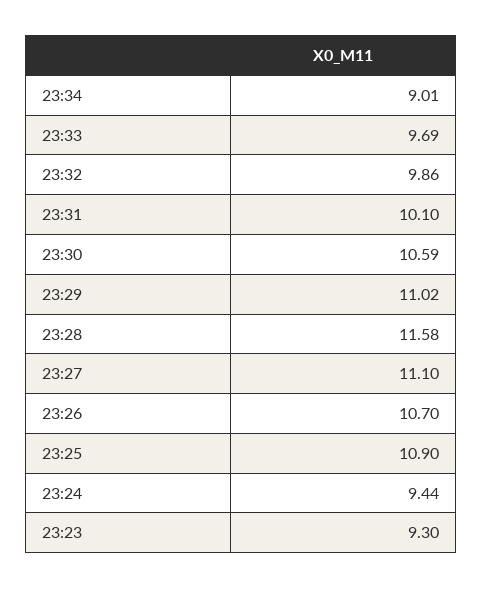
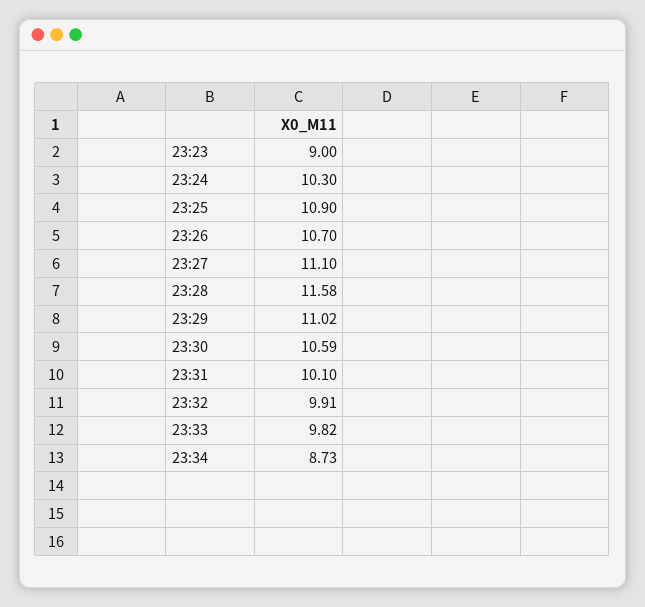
23:34: 9.01 -> 8.73
23:33: 9.69 -> 9.82
23:32: 9.86 -> 9.91
23:24: 9.44 -> 10.3
23:23: 9.3 -> 9

